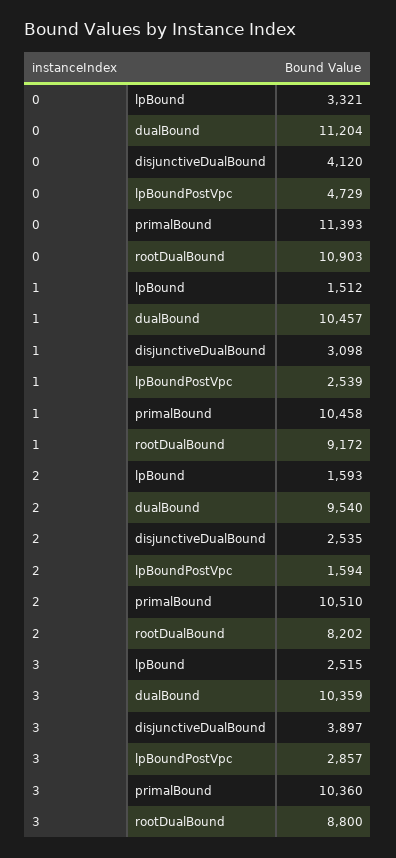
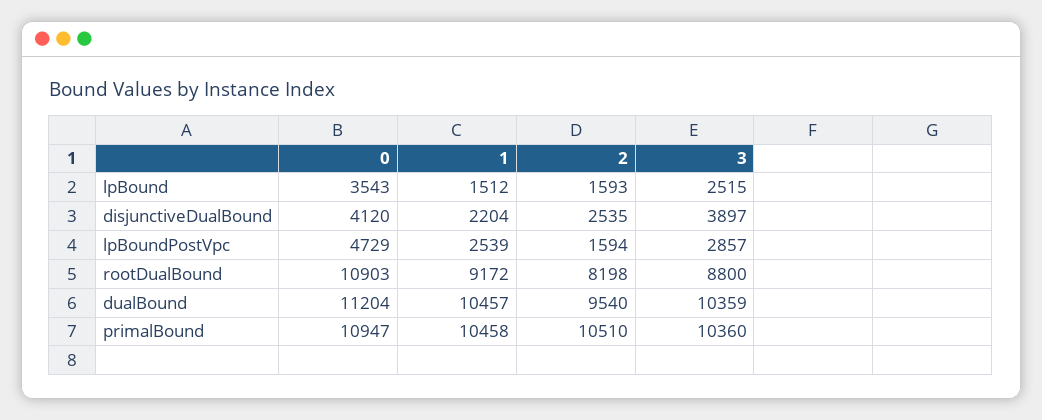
0, lpBound: 3321 -> 3543
0, primalBound: 11393 -> 10947
1, disjunctiveDualBound: 3098 -> 2204
2, rootDualBound: 8202 -> 8198

